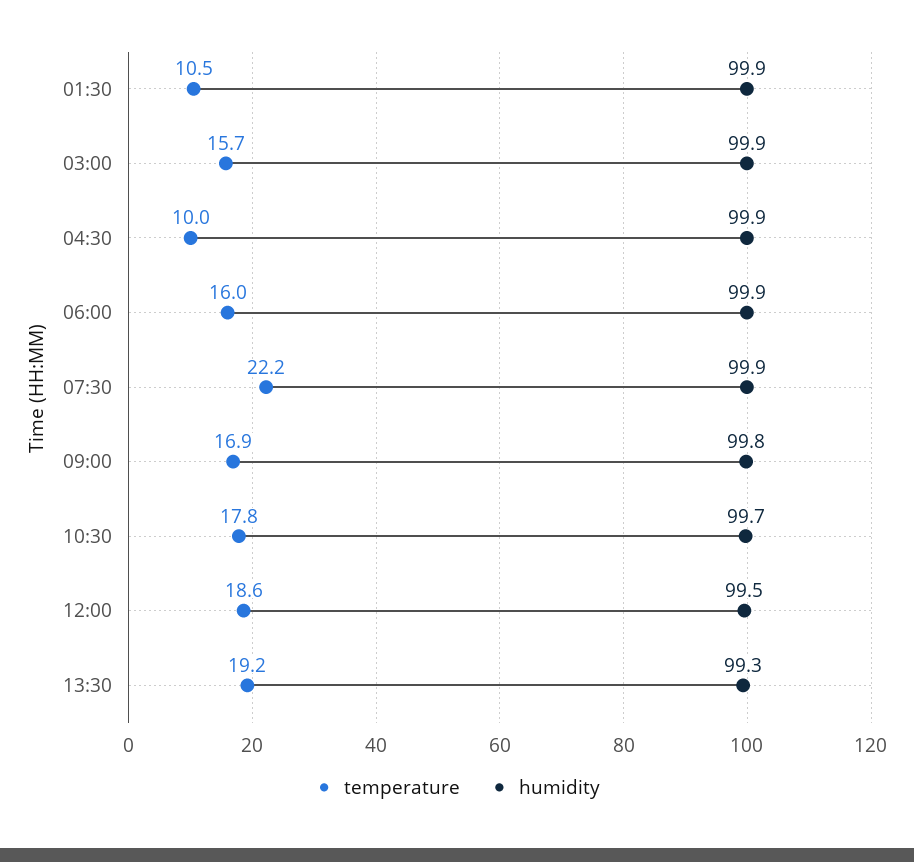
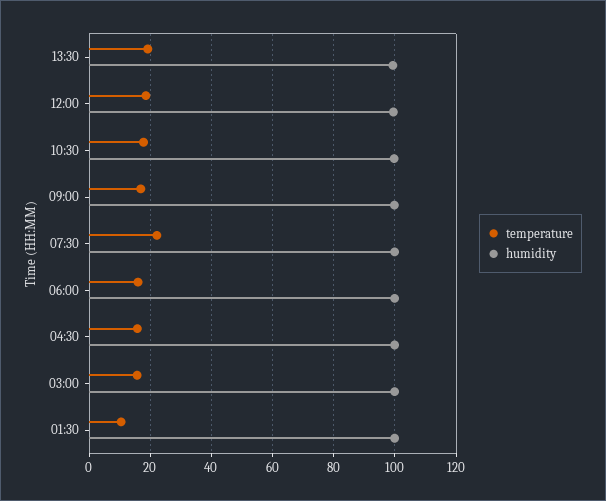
temperature, 04:30: 10 -> 16

